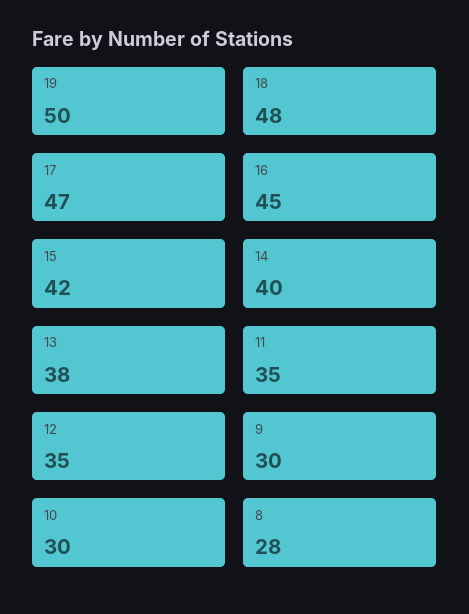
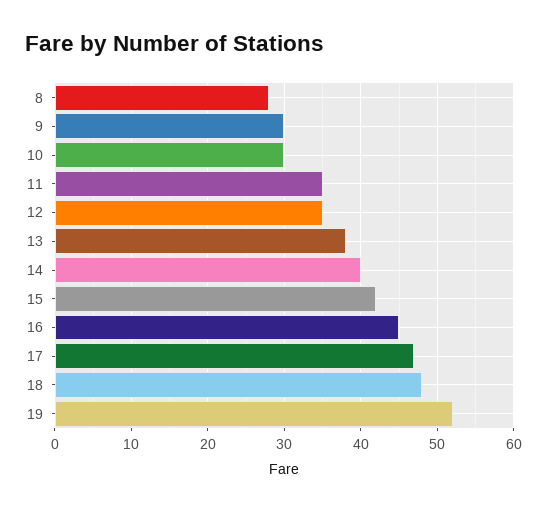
19: 50 -> 52

